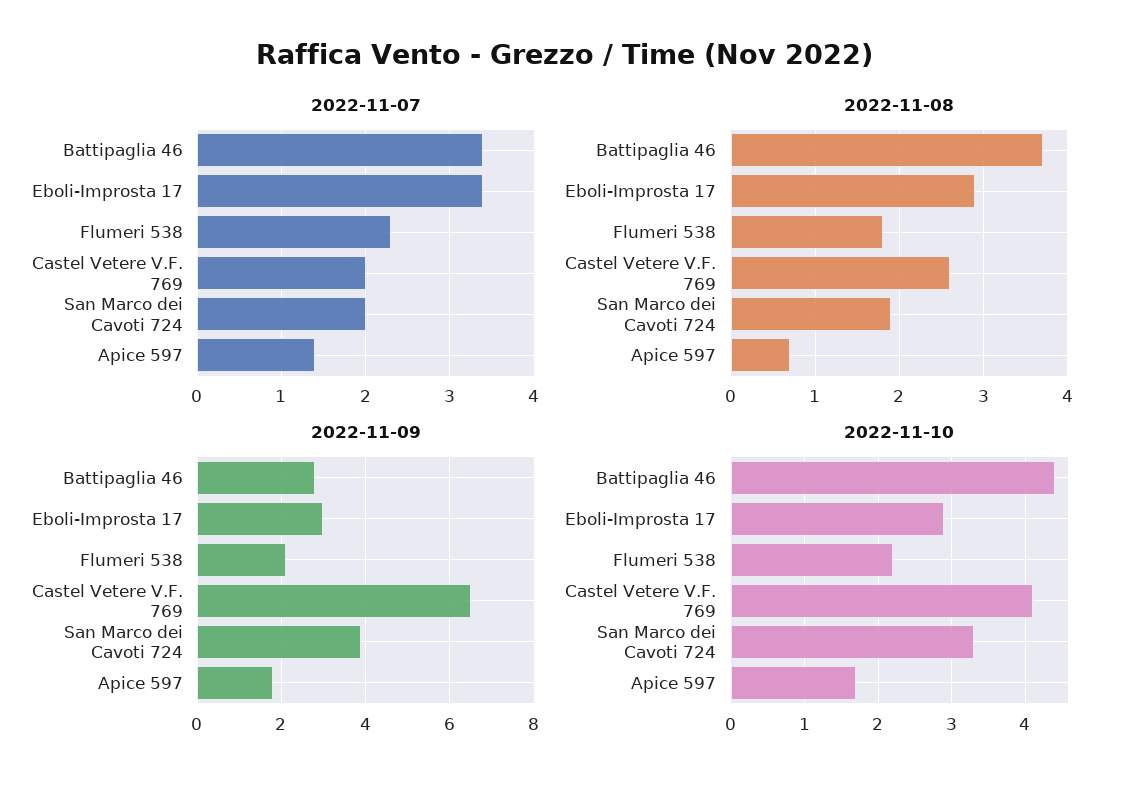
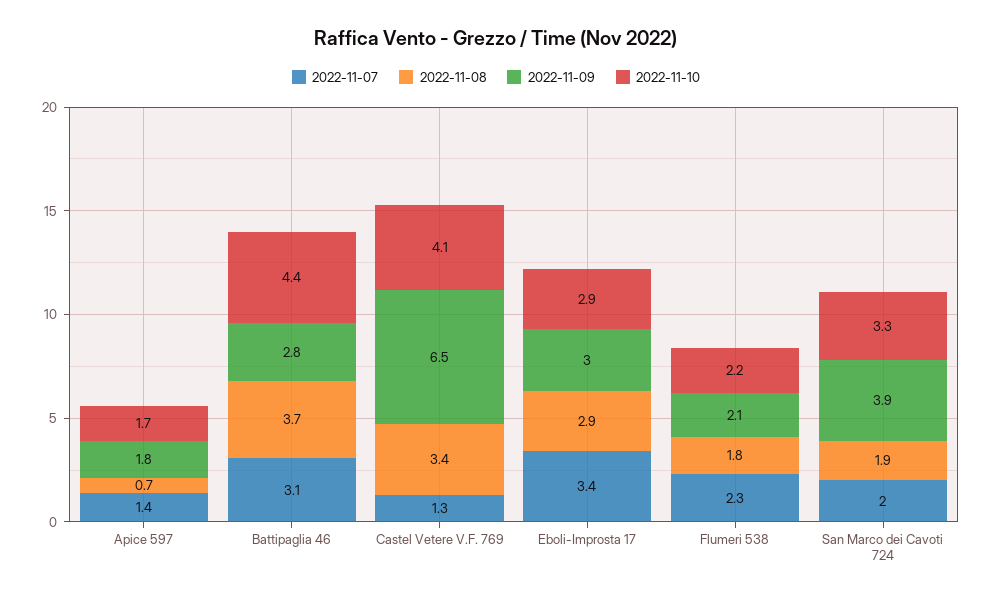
2022-11-07, Battipaglia 46: 3.4 -> 3.1
2022-11-07, Castel Vetere V.F. 769: 2 -> 1.3
2022-11-08, Castel Vetere V.F. 769: 2.6 -> 3.4

